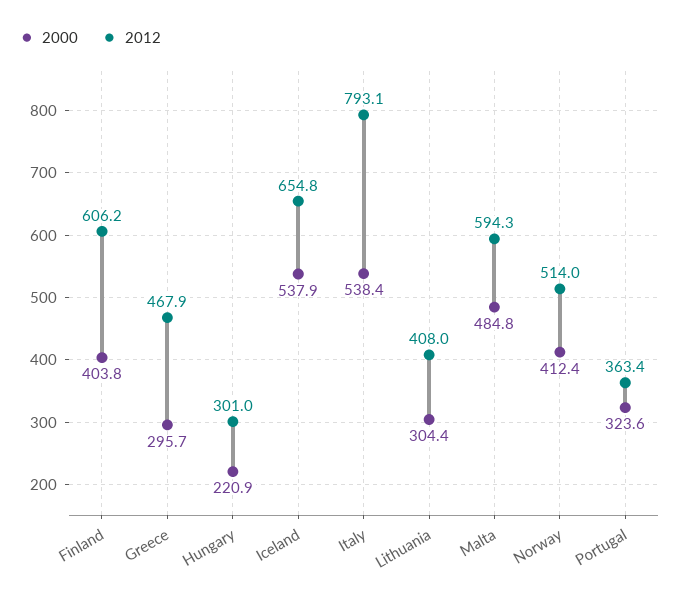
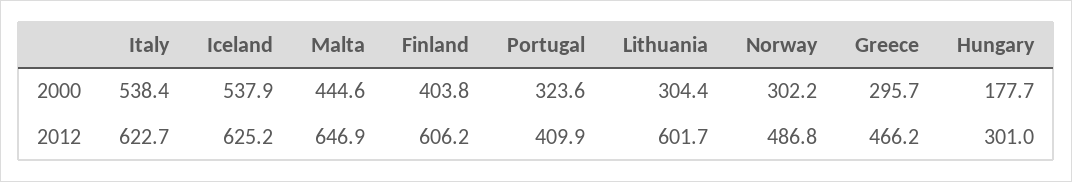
2012, Greece: 467.9 -> 466.2
2000, Hungary: 220.9 -> 177.7
2012, Iceland: 654.8 -> 625.2
2012, Italy: 793.1 -> 622.7
2012, Lithuania: 408 -> 601.7
2000, Malta: 484.8 -> 444.6
2012, Malta: 594.3 -> 646.9
2000, Norway: 412.4 -> 302.2
2012, Norway: 514 -> 486.8
2012, Portugal: 363.4 -> 409.9

